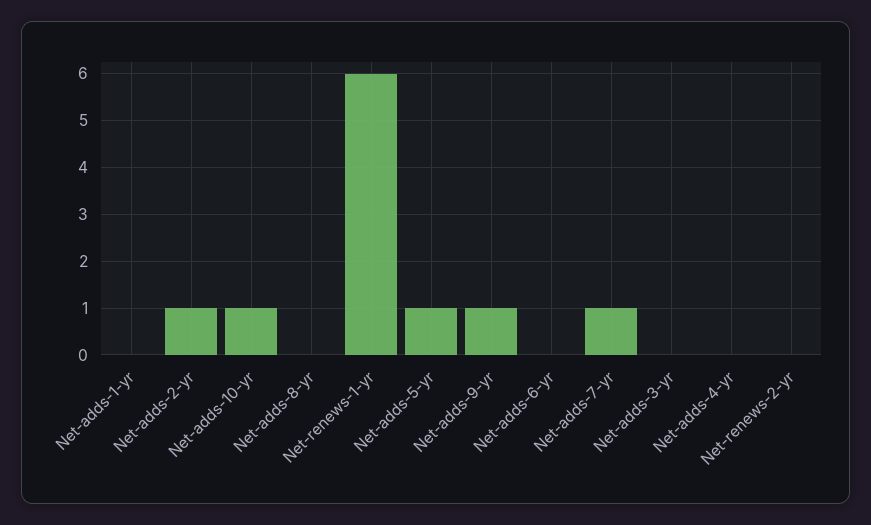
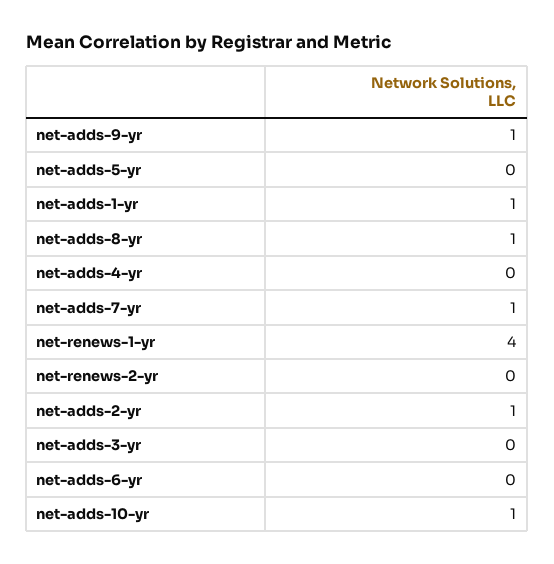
Net-adds-1-yr: 0 -> 1
Net-adds-8-yr: 0 -> 1
Net-renews-1-yr: 6 -> 4
Net-adds-5-yr: 1 -> 0

